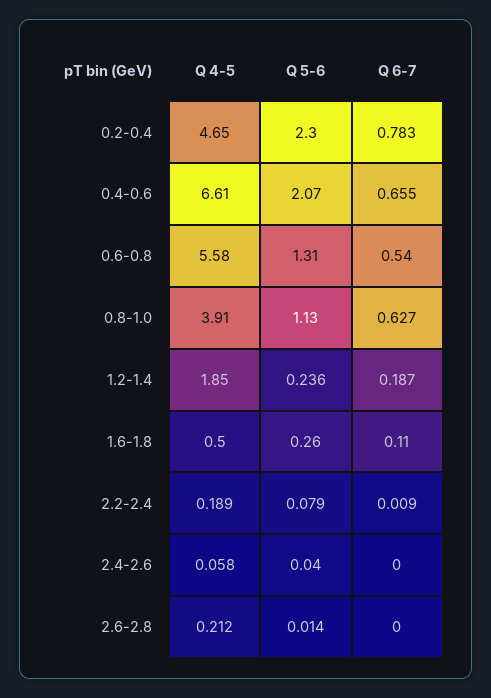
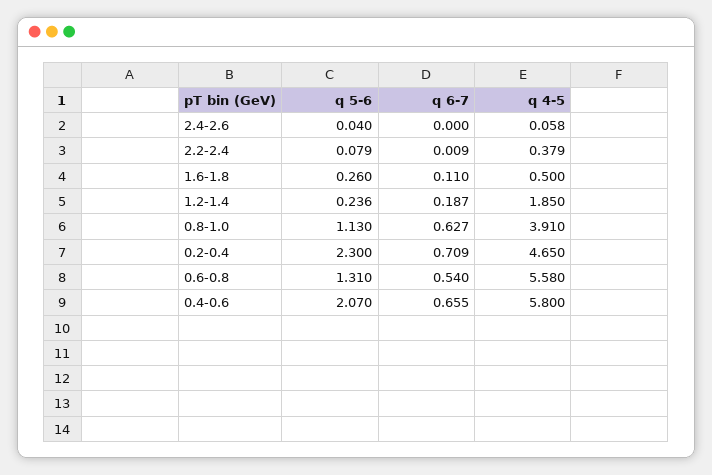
Q 6-7, 0.2-0.4: 0.783 -> 0.709
Q 4-5, 0.4-0.6: 6.61 -> 5.8
Q 4-5, 2.2-2.4: 0.189 -> 0.379
Q 4-5, 2.6-2.8: 0.212 -> none
Q 5-6, 2.6-2.8: 0.014 -> none
Q 6-7, 2.6-2.8: 0 -> none

